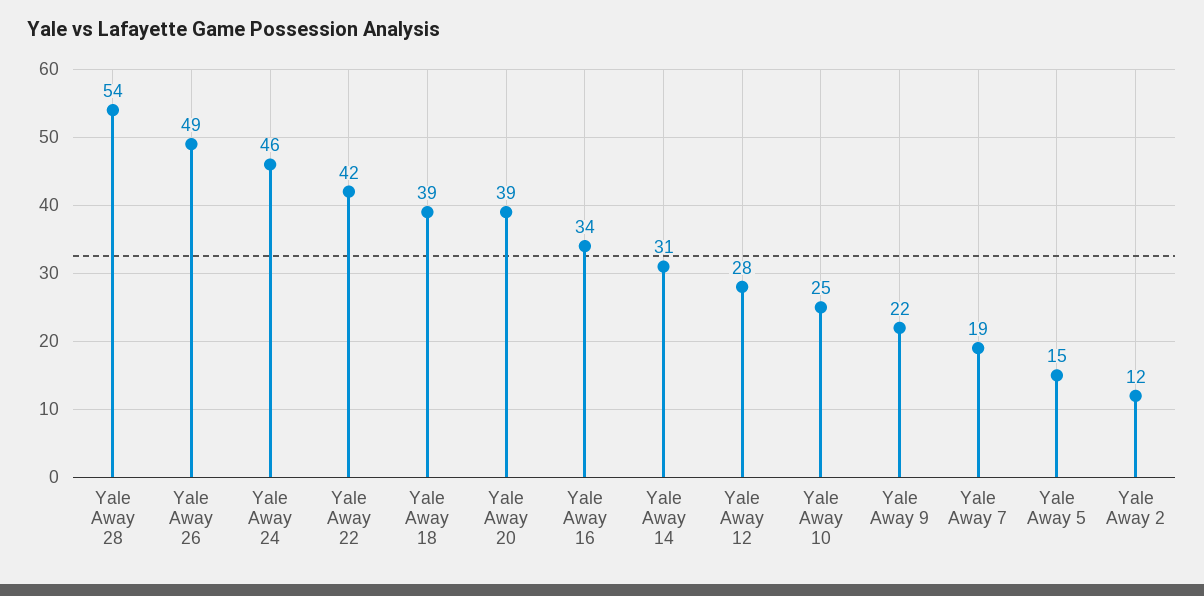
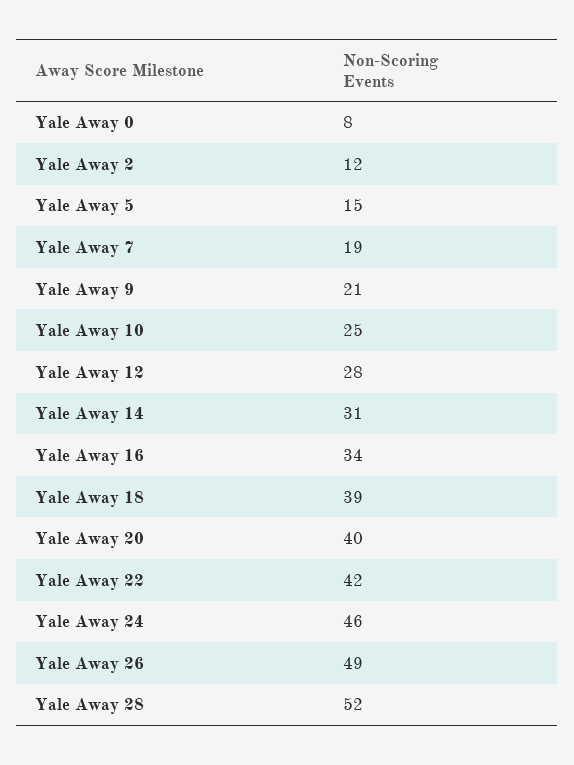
Yale Away 28: 54 -> 52
Yale Away 20: 39 -> 40
Yale Away 9: 22 -> 21
Yale Away 0: none -> 8

